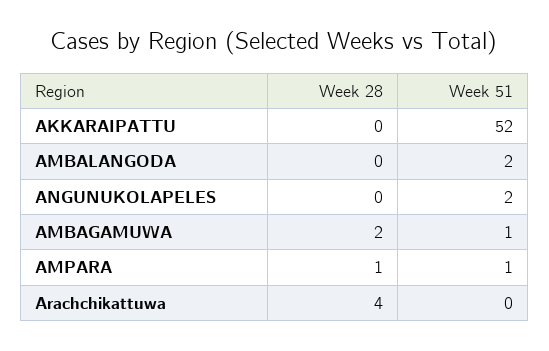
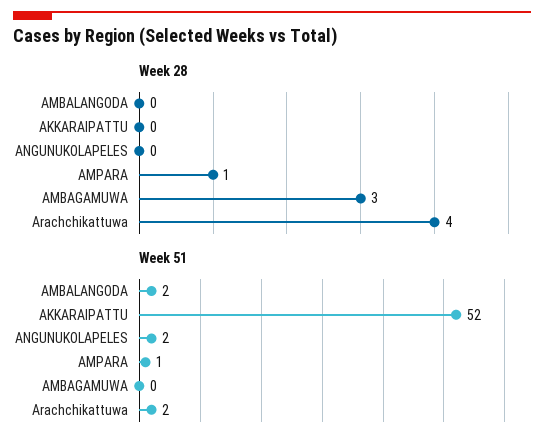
Week 28, AMBAGAMUWA: 2 -> 3
Week 51, AMBAGAMUWA: 1 -> 0
Week 51, Arachchikattuwa: 0 -> 2

